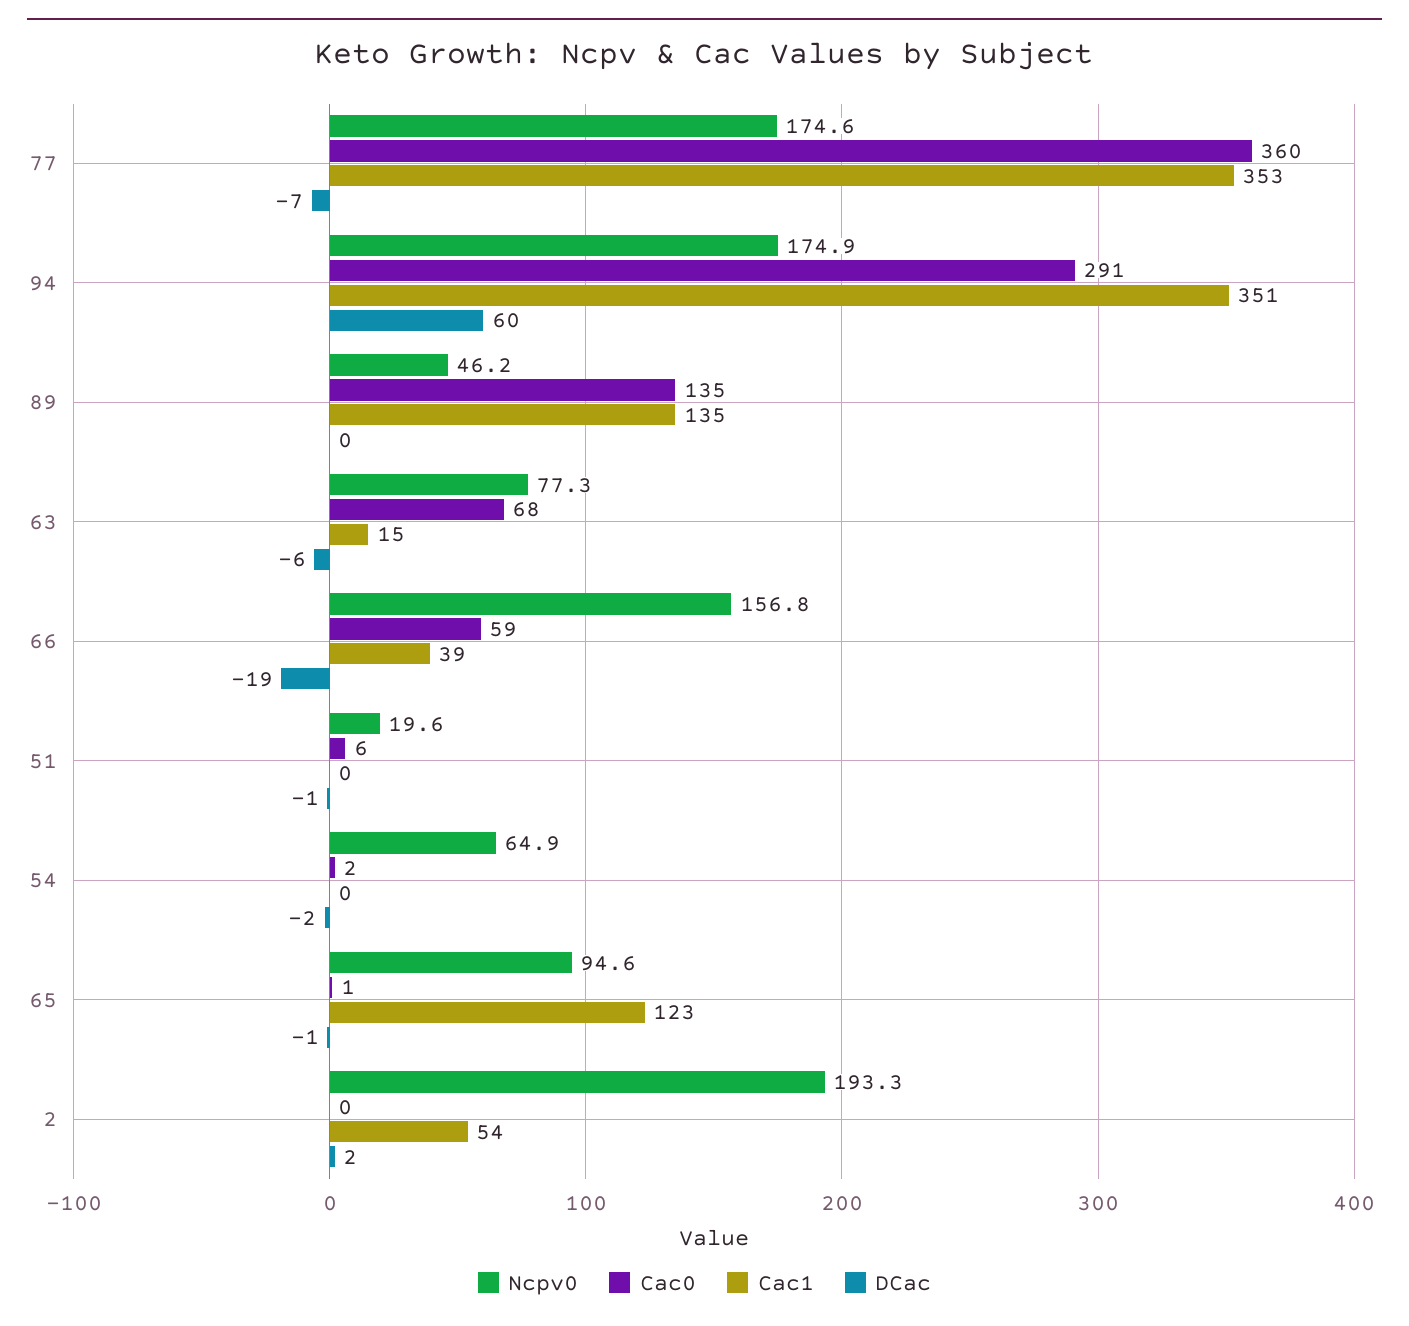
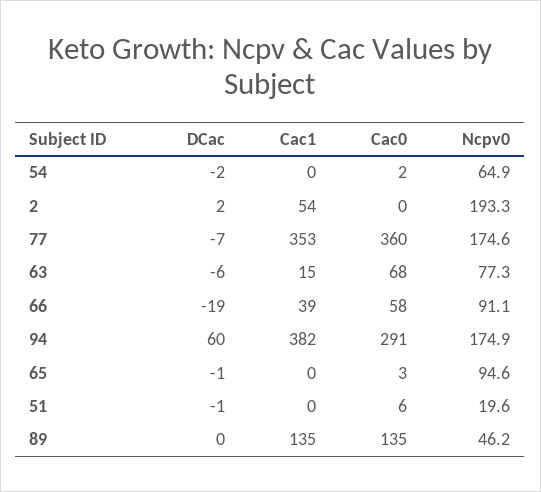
Cac1, 94: 351 -> 382
Ncpv0, 66: 156.8 -> 91.1
Cac0, 66: 59 -> 58
Cac0, 65: 1 -> 3
Cac1, 65: 123 -> 0

